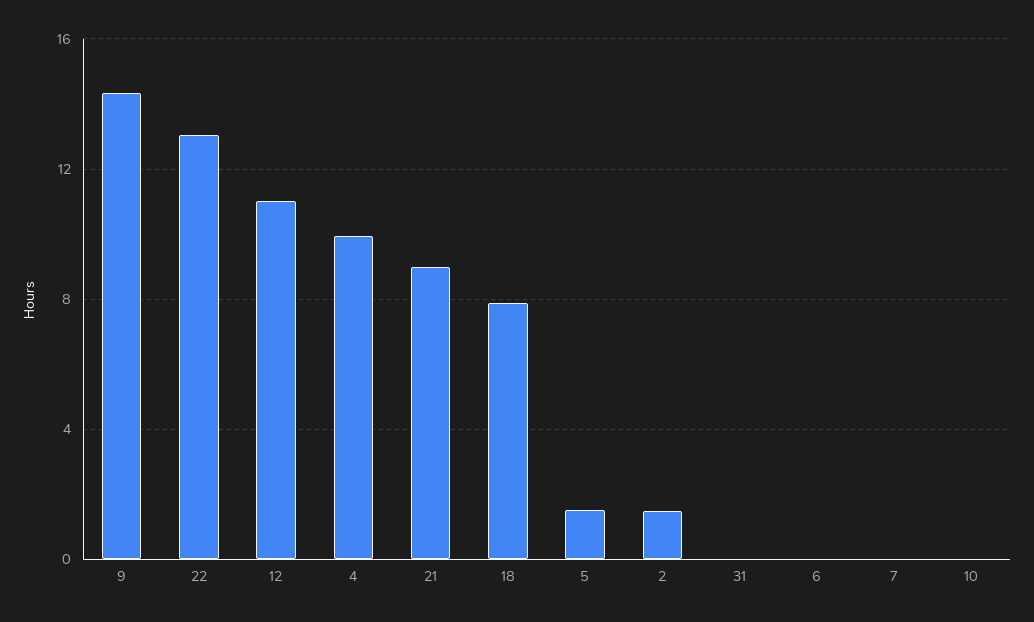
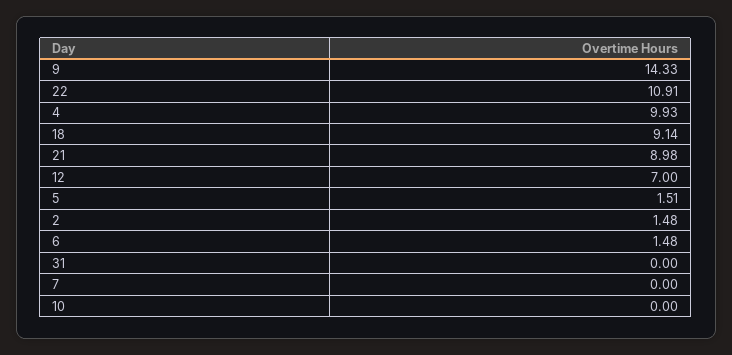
22: 13 -> 10.91
12: 11 -> 7
18: 8 -> 9.14
6: 0 -> 1.48

